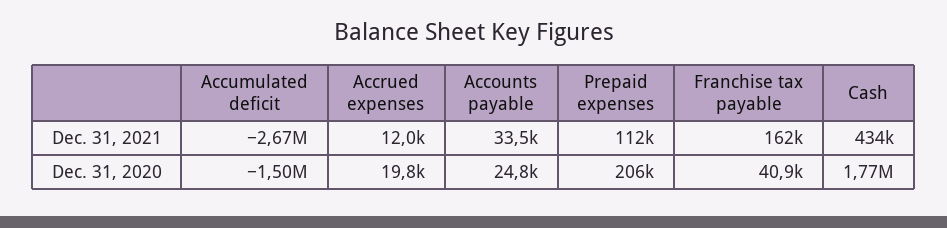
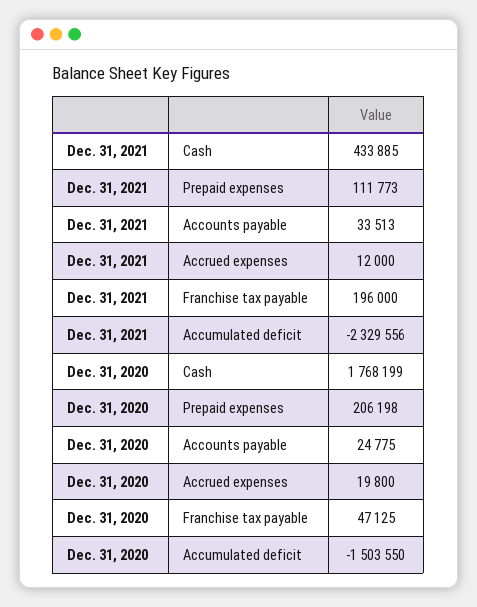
Accumulated deficit, Dec. 31, 2021: -2670000 -> -2329556
Franchise tax payable, Dec. 31, 2021: 162000 -> 196000
Franchise tax payable, Dec. 31, 2020: 40900 -> 47125

